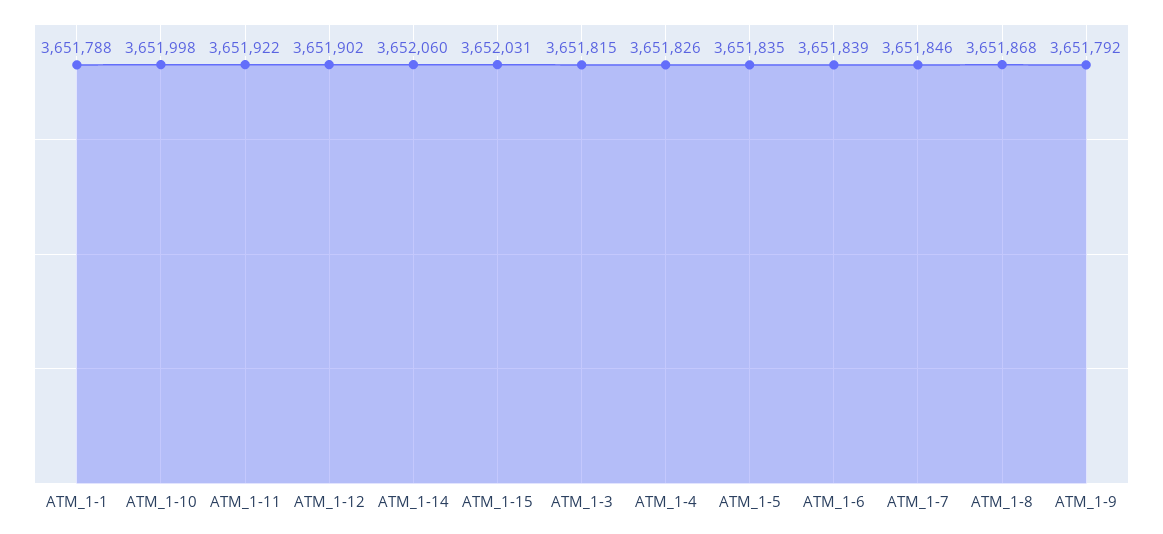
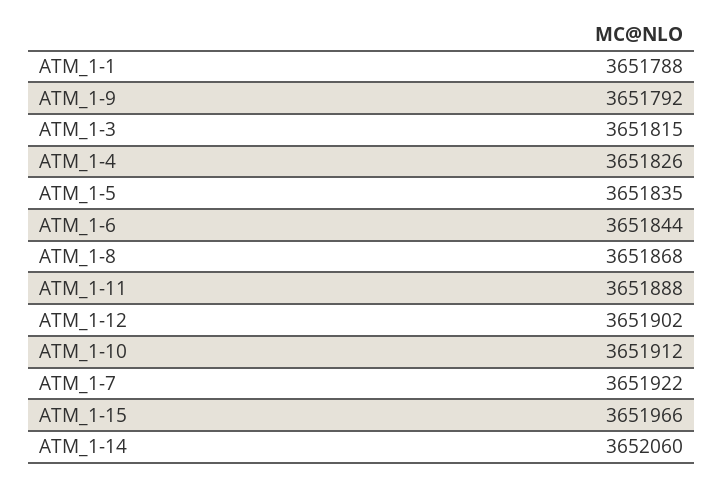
ATM_1-10: 3651998 -> 3651912
ATM_1-11: 3651922 -> 3651888
ATM_1-15: 3652031 -> 3651966
ATM_1-6: 3651839 -> 3651844
ATM_1-7: 3651846 -> 3651922

